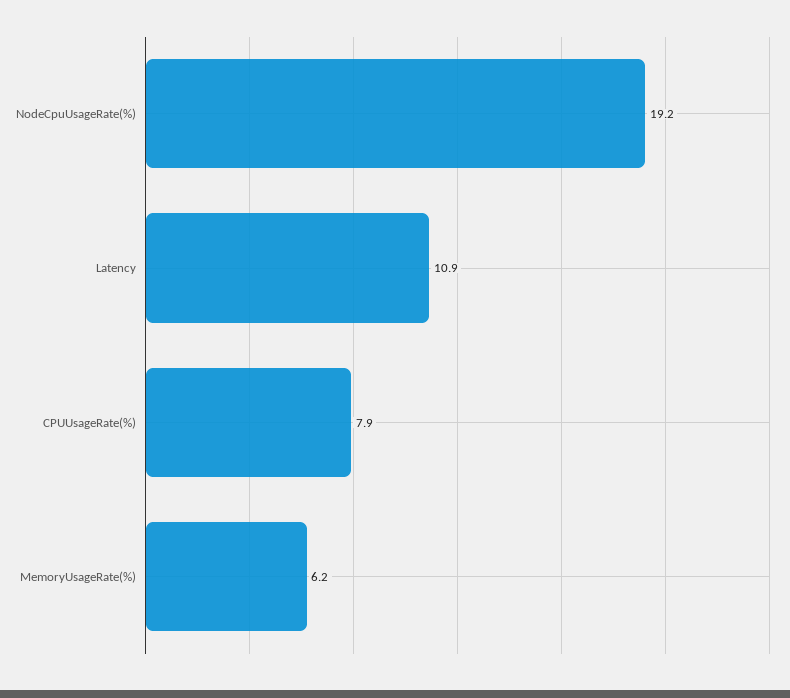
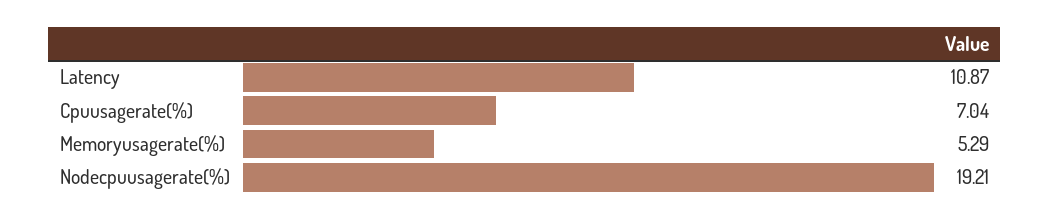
CPUUsageRate(%): 7.9 -> 7.04
MemoryUsageRate(%): 6.2 -> 5.29

